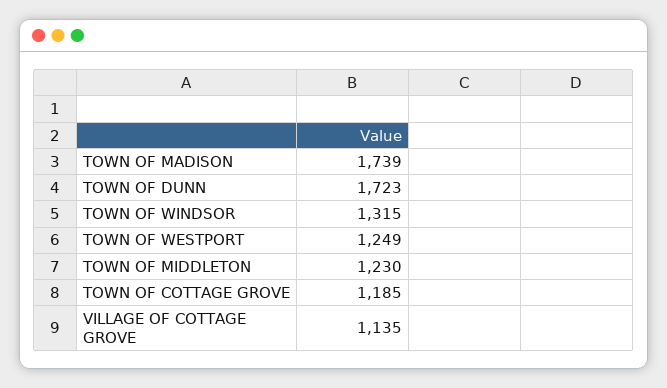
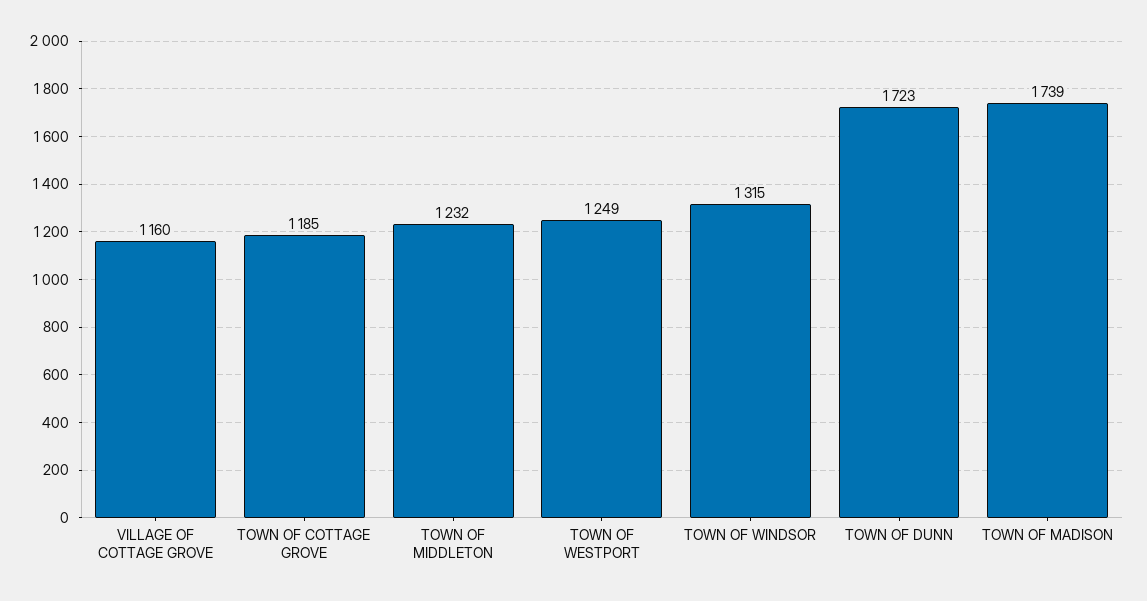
TOWN OF MIDDLETON: 1230 -> 1232
VILLAGE OF COTTAGE GROVE: 1135 -> 1160

